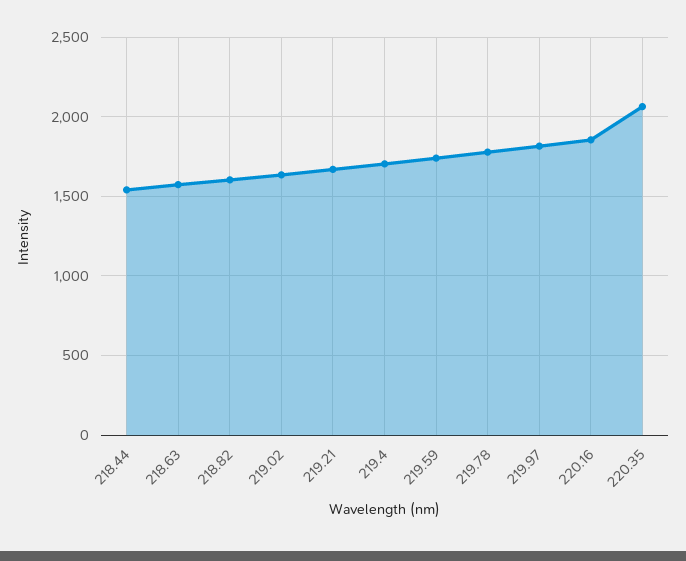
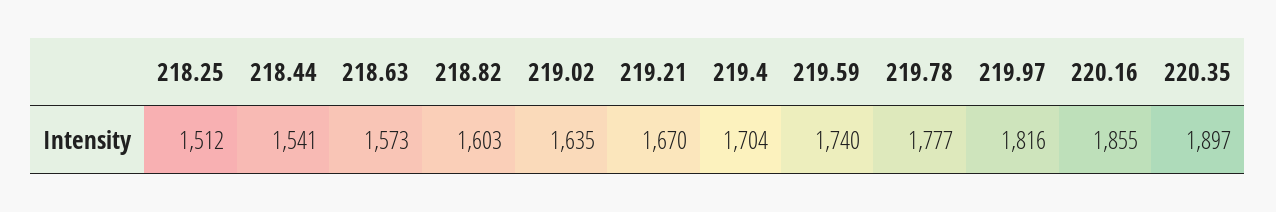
220.35: 2050 -> 1897
218.25: none -> 1512

